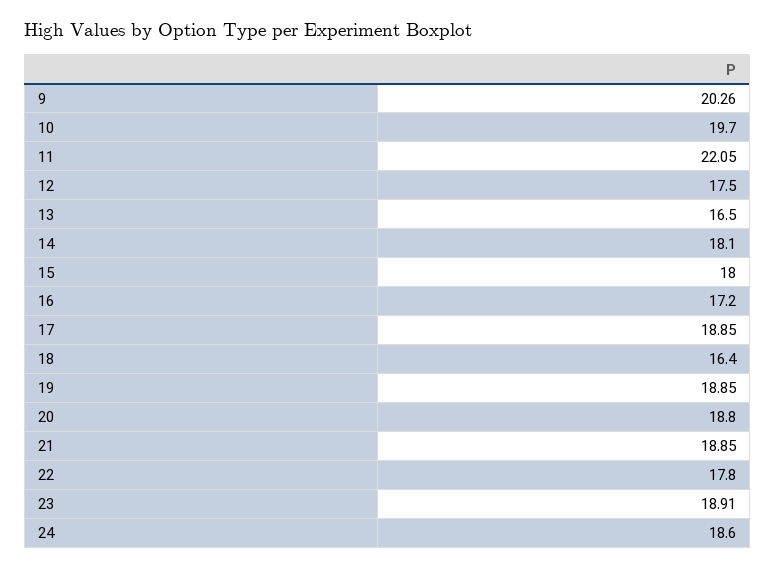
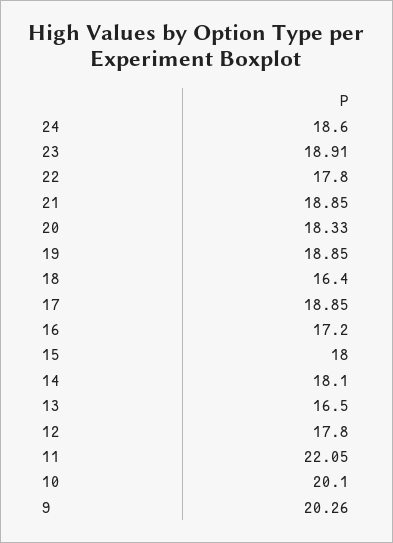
10: 19.7 -> 20.1
12: 17.5 -> 17.8
20: 18.8 -> 18.33

